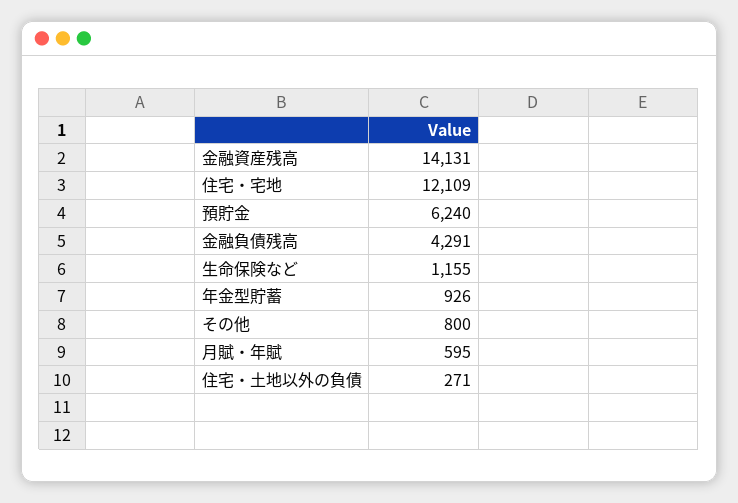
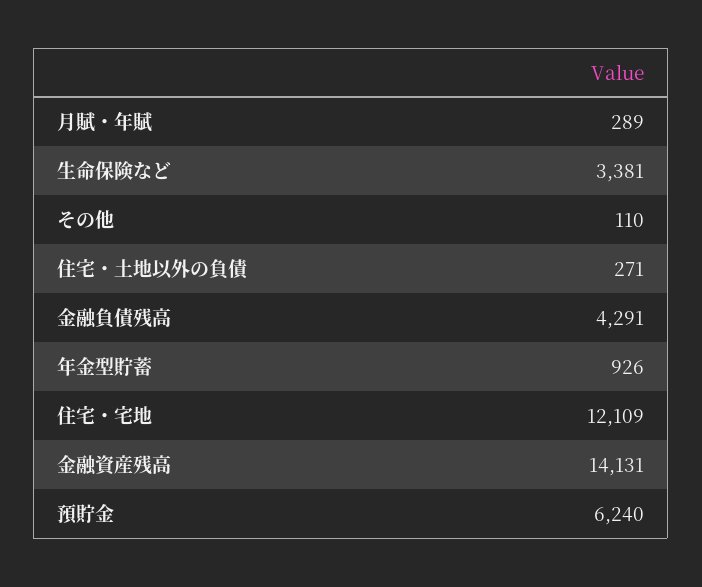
生命保険など: 1155 -> 3381
その他: 800 -> 110
月賦・年賦: 595 -> 289

